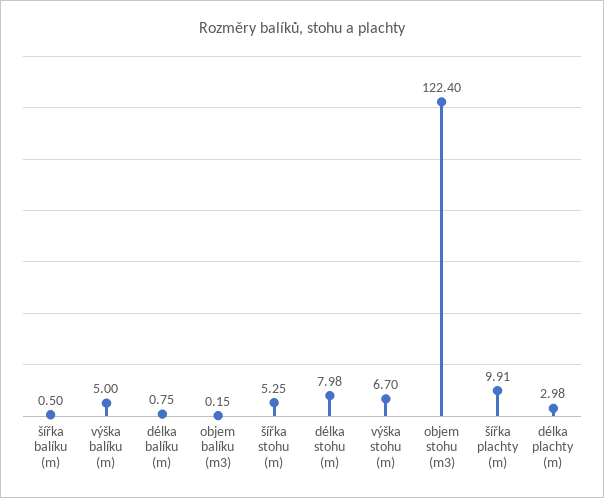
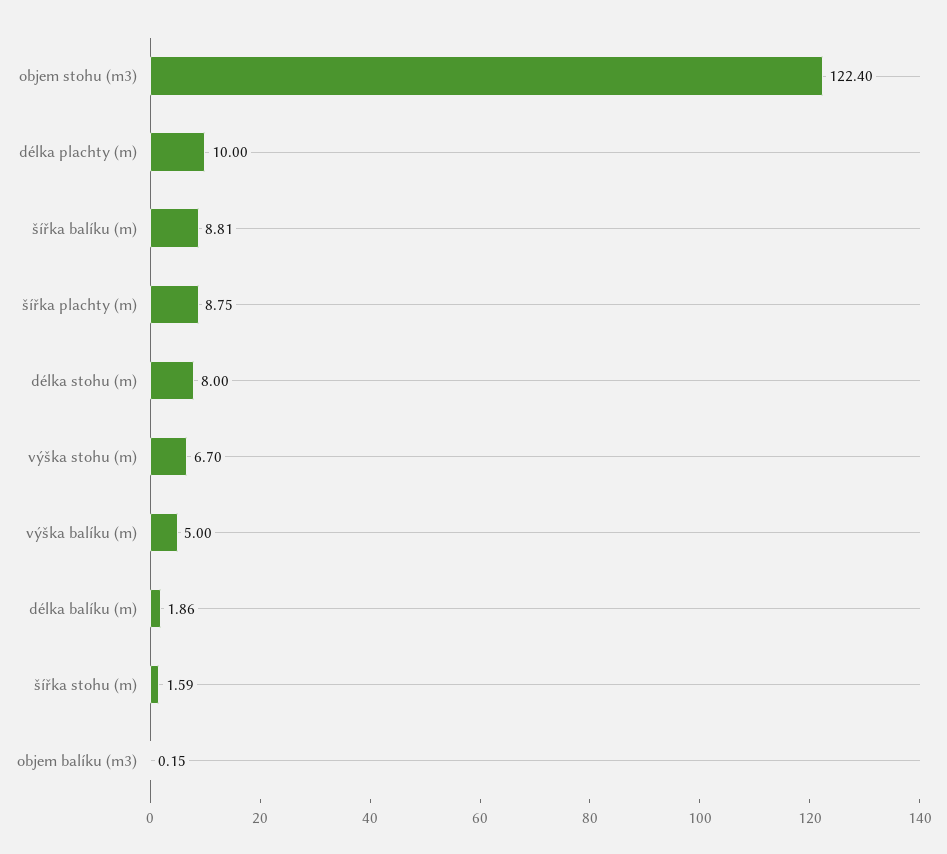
šířka balíku (m): 0.5 -> 8.81
délka balíku (m): 0.75 -> 1.86
šířka stohu (m): 5.25 -> 1.59
délka stohu (m): 7.98 -> 8
šířka plachty (m): 9.91 -> 8.75
délka plachty (m): 2.98 -> 10

